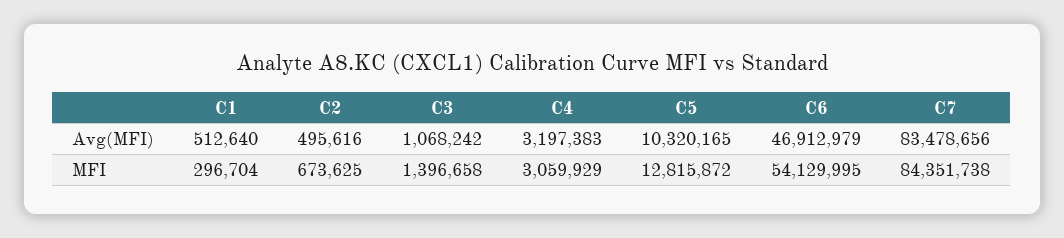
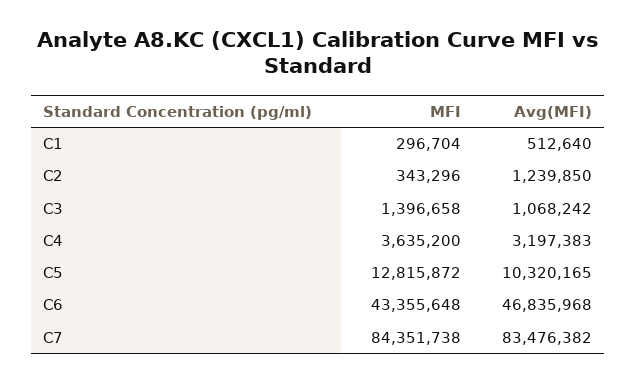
C2, Avg(MFI): 495616 -> 1239850
C6, Avg(MFI): 46912979 -> 46835968
C7, Avg(MFI): 83478656 -> 83476382
C2, MFI: 673625 -> 343296
C4, MFI: 3059929 -> 3635200
C6, MFI: 54129995 -> 43355648

